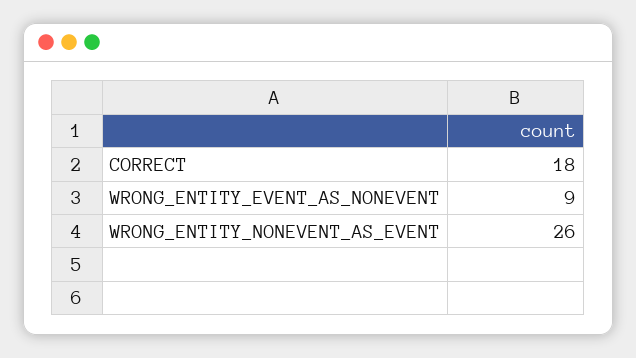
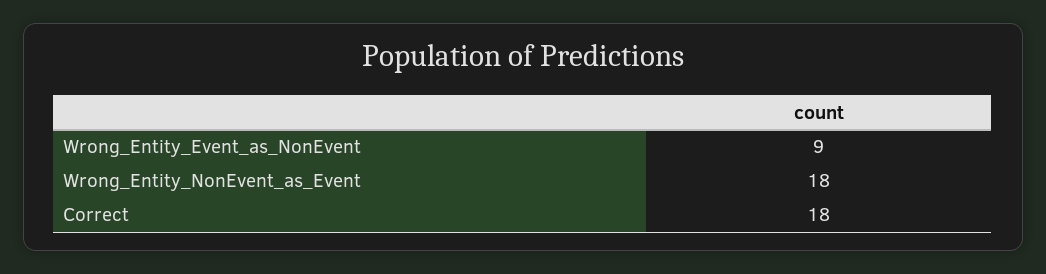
WRONG_ENTITY_NONEVENT_AS_EVENT: 26 -> 18

